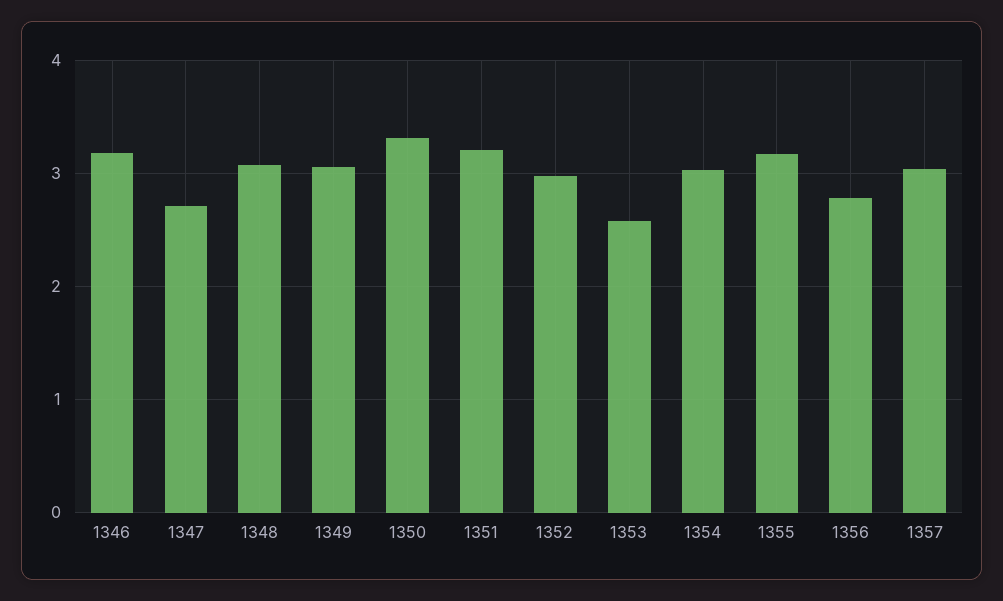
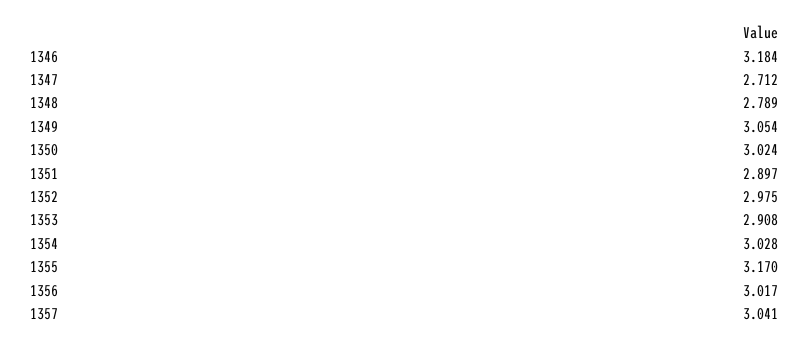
1348: 3.1 -> 2.789
1350: 3.3 -> 3.024
1351: 3.2 -> 2.897
1353: 2.6 -> 2.908
1356: 2.8 -> 3.017

